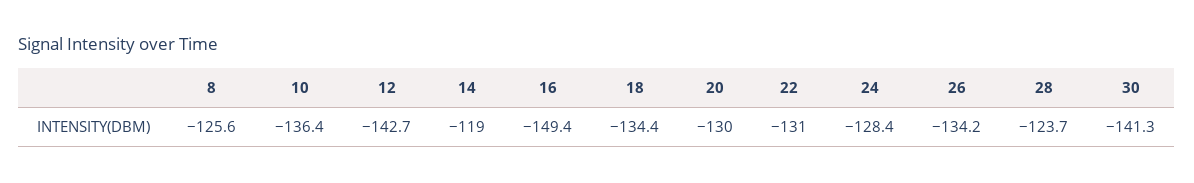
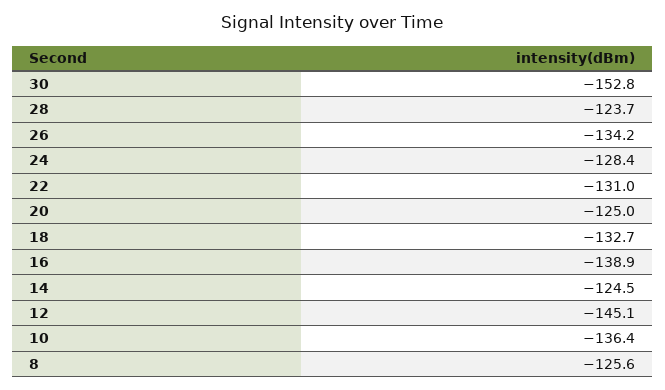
12: -142.7 -> -145.1
14: -119 -> -124.5
16: -149.4 -> -138.9
18: -134.4 -> -132.7
20: -130 -> -125
30: -141.3 -> -152.8

